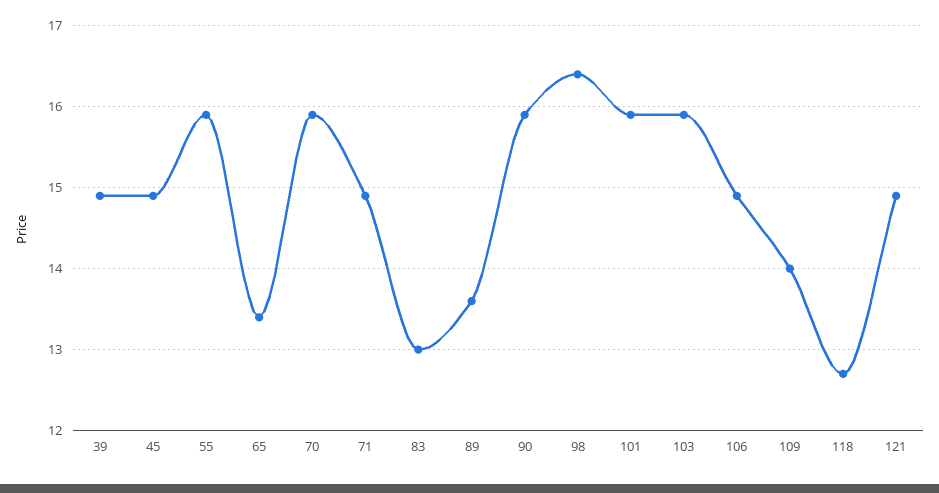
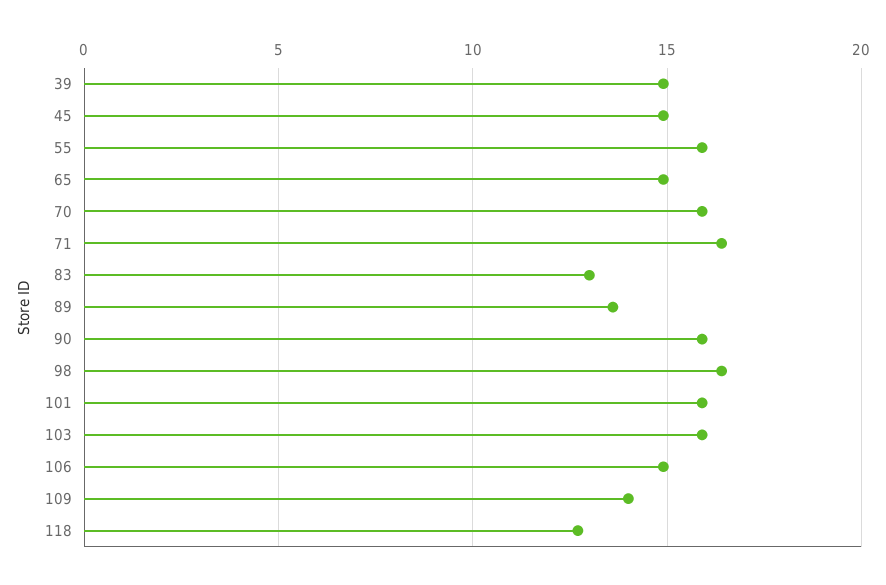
65: 13.4 -> 15
71: 14.9 -> 16.5
121: 14.9 -> none

